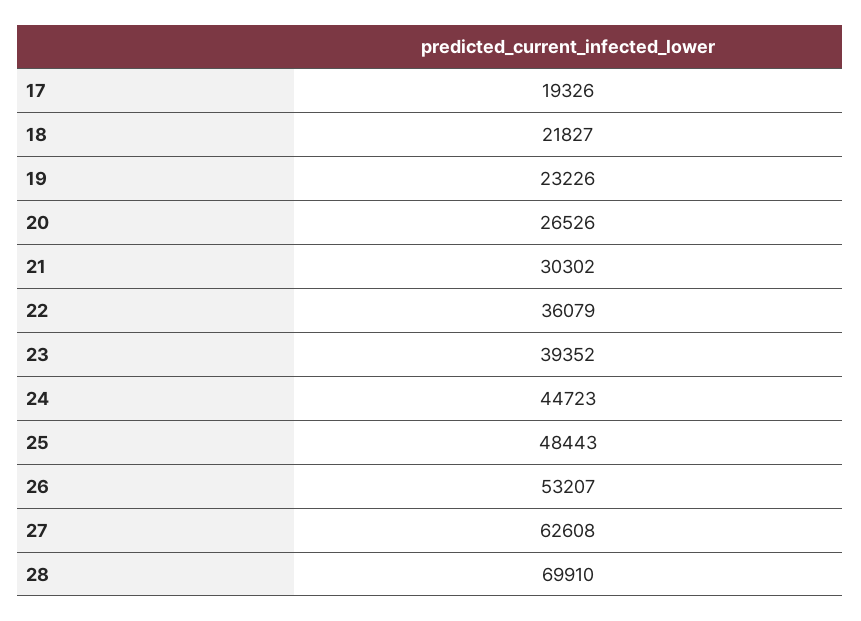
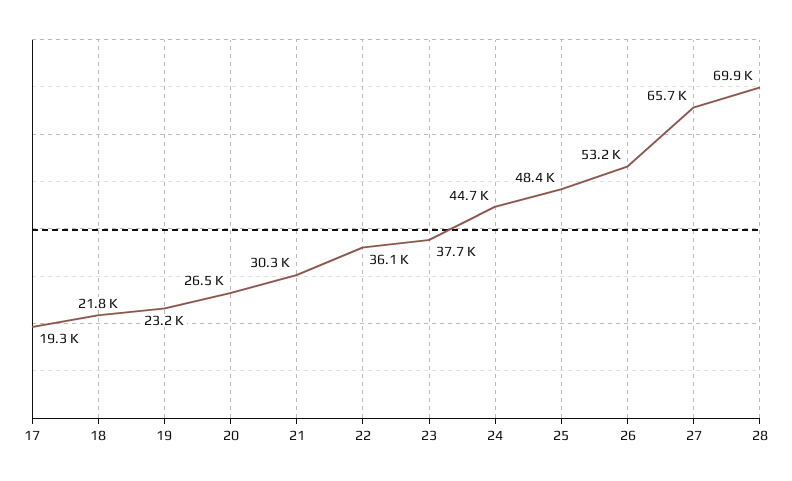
23: 39352 -> 37700
27: 62608 -> 65700

